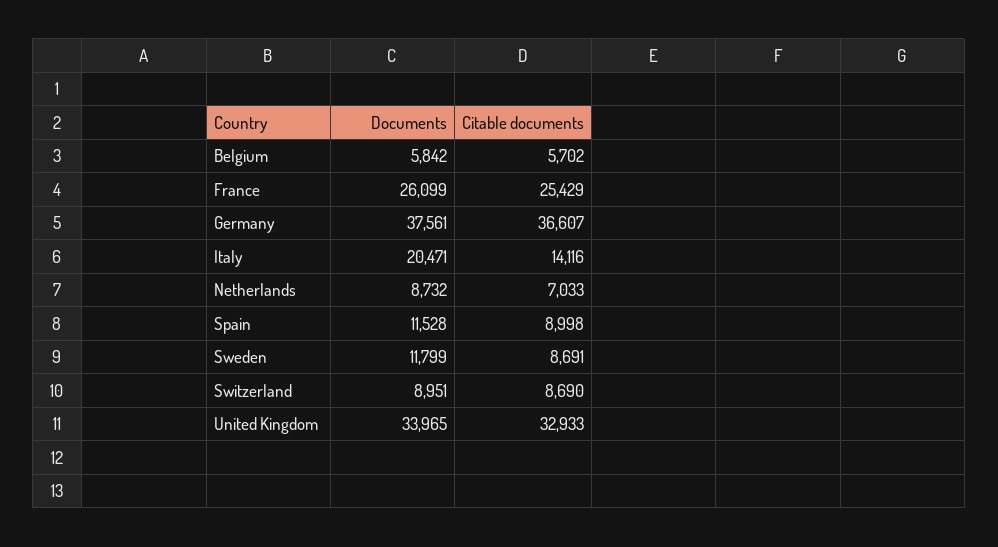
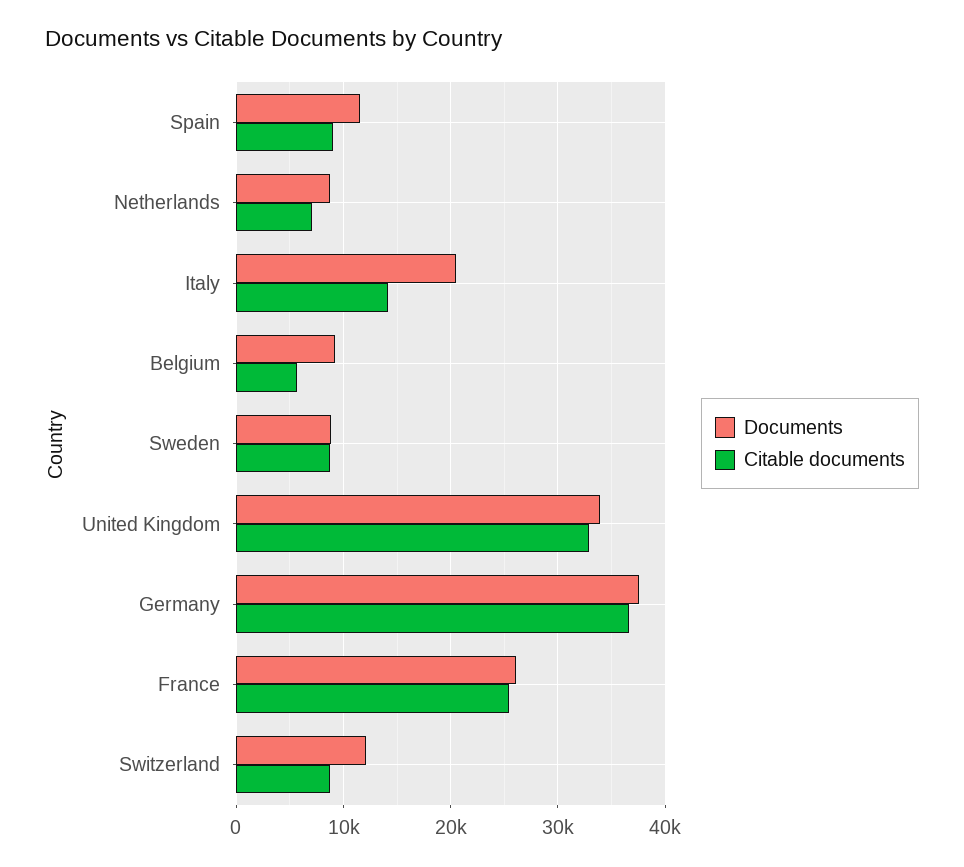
Documents, Belgium: 5842 -> 9000
Documents, Sweden: 11799 -> 9000
Documents, Switzerland: 8951 -> 12000

